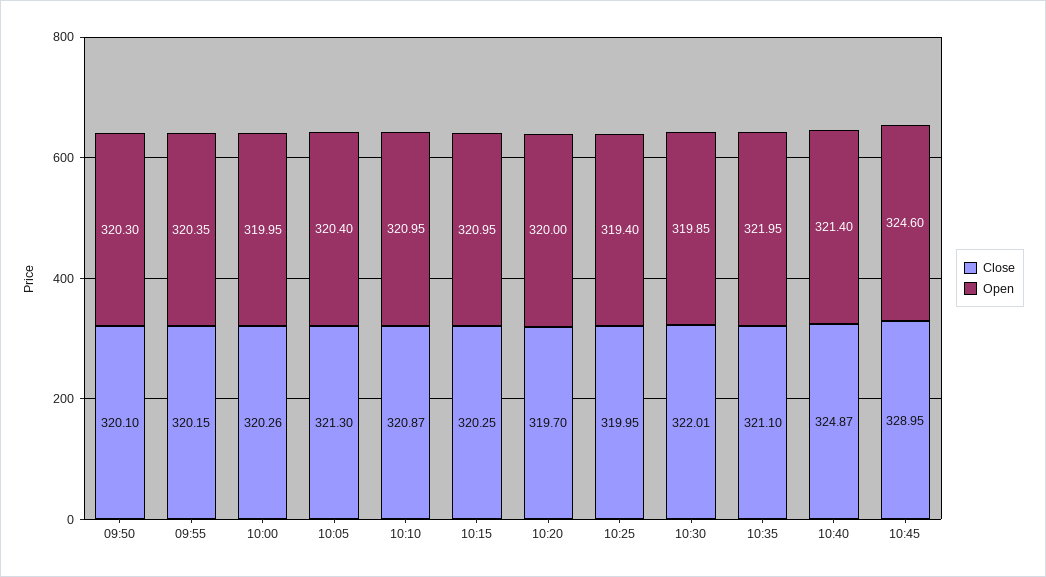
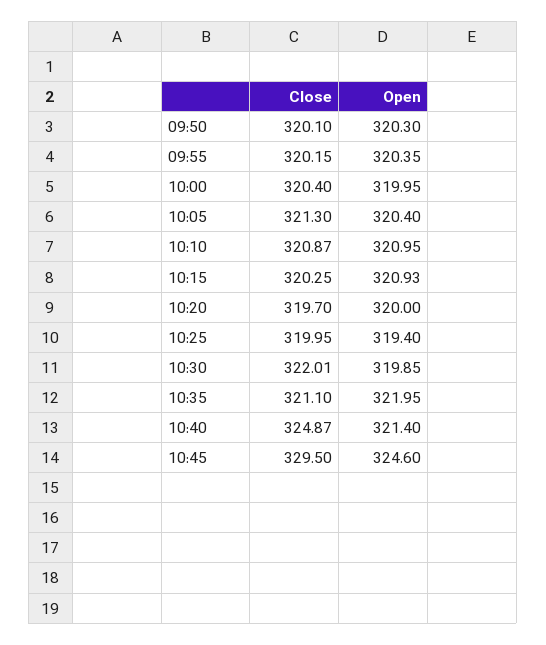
Close, 10:00: 320.26 -> 320.4
Open, 10:15: 320.95 -> 320.93
Close, 10:45: 328.95 -> 329.5

